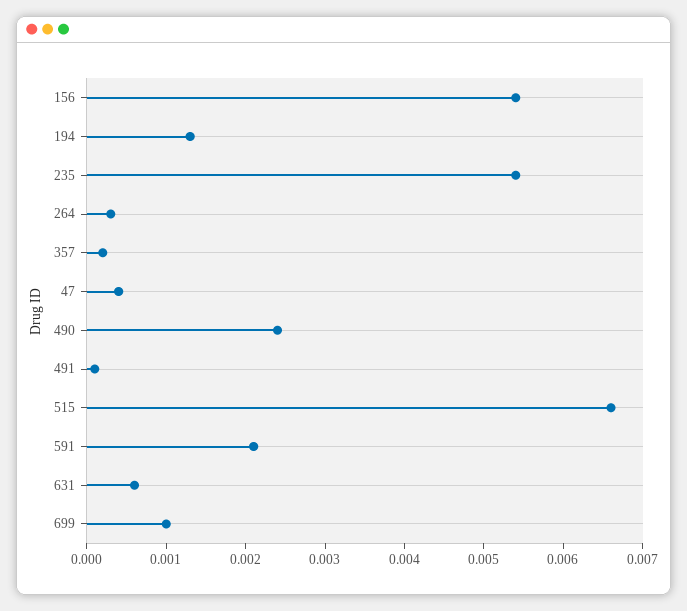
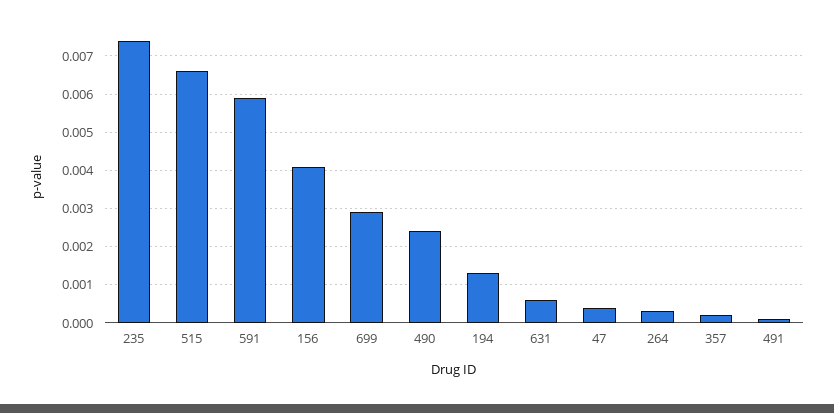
156: 0.0055 -> 0.004
235: 0.0055 -> 0.0075
591: 0.002 -> 0.006
699: 0.001 -> 0.003

